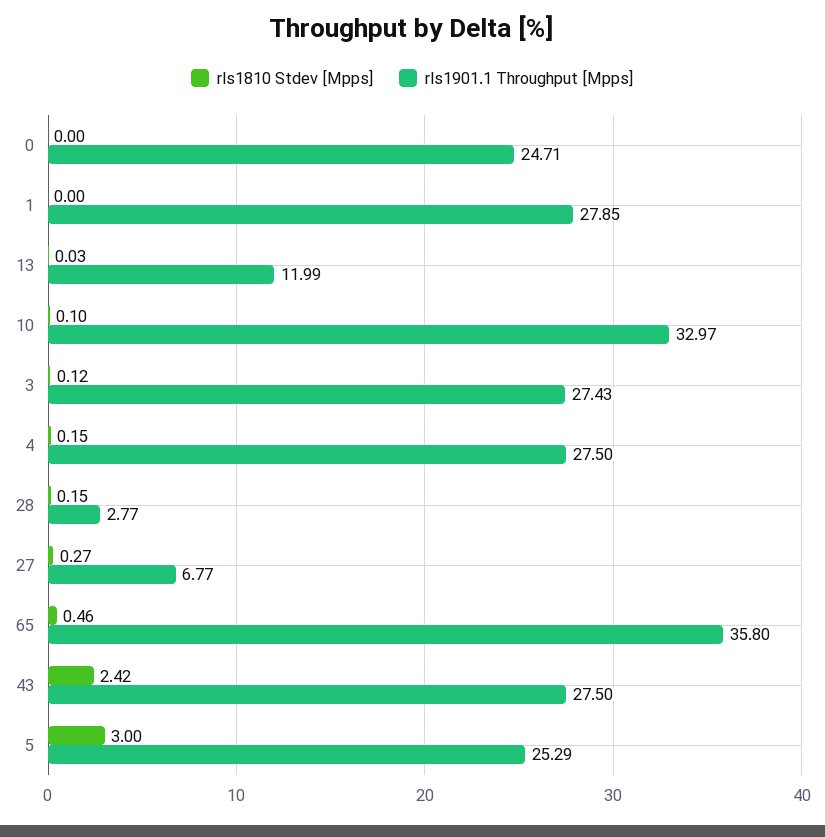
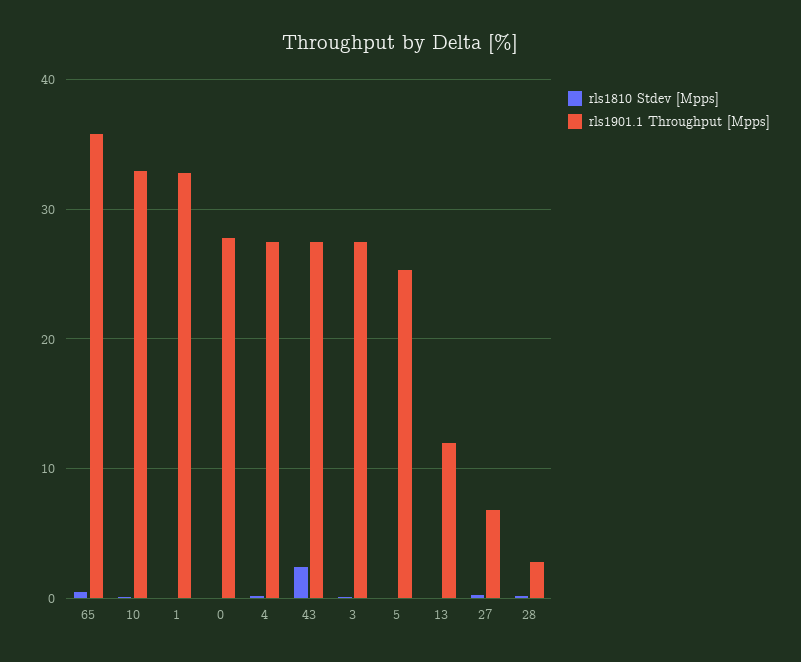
rls1901.1 Throughput [Mpps], 0: 24.71 -> 28
rls1901.1 Throughput [Mpps], 1: 27.85 -> 33
rls1810 Stdev [Mpps], 5: 3 -> 0

